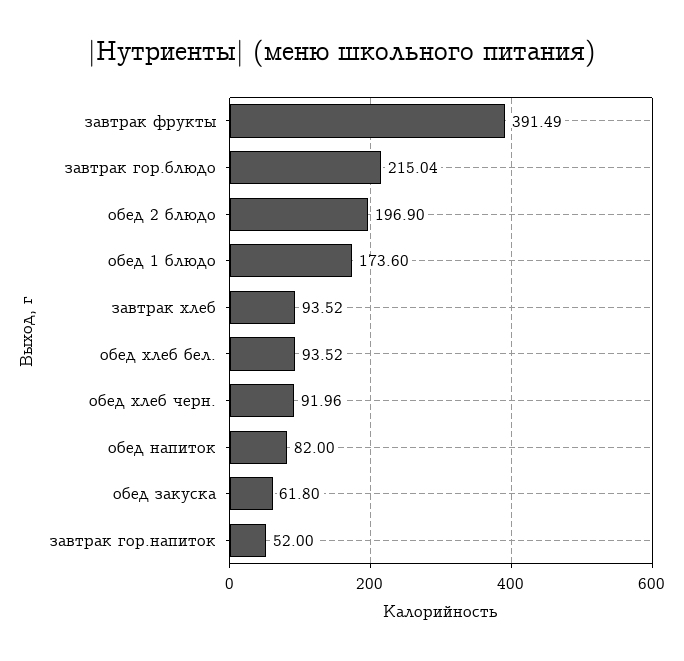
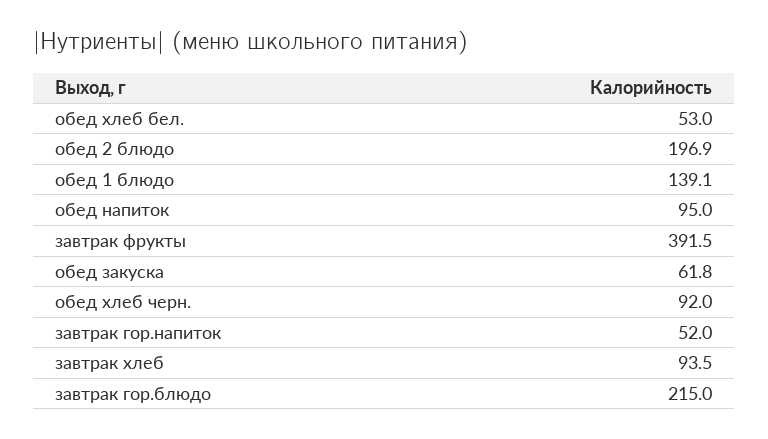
обед 1 блюдо: 173.6 -> 139.1
обед хлеб бел.: 93.52 -> 53
обед напиток: 82 -> 95

